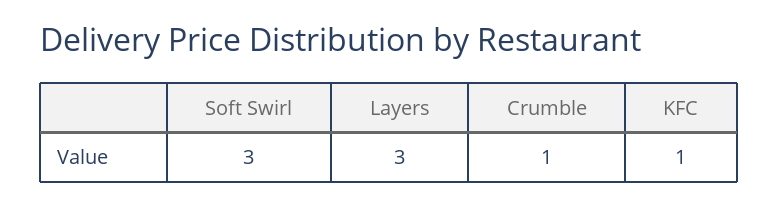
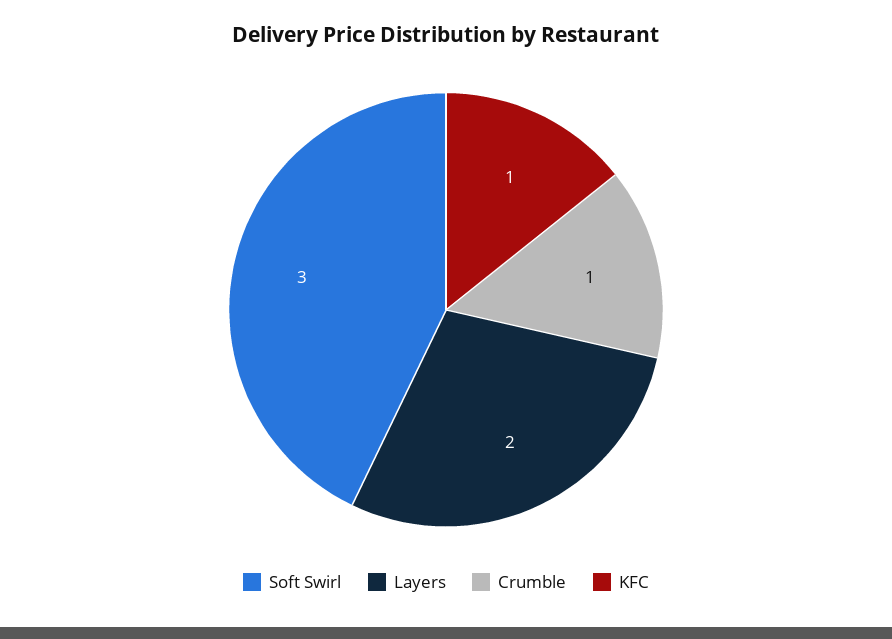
Layers: 3 -> 2

